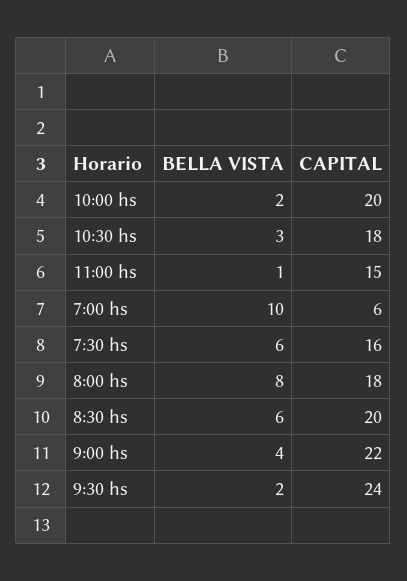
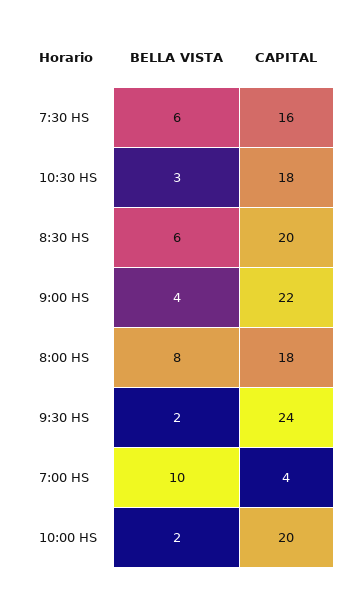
BELLA VISTA, 11:00 hs: 1 -> none
CAPITAL, 11:00 hs: 15 -> none
CAPITAL, 7:00 hs: 6 -> 4

